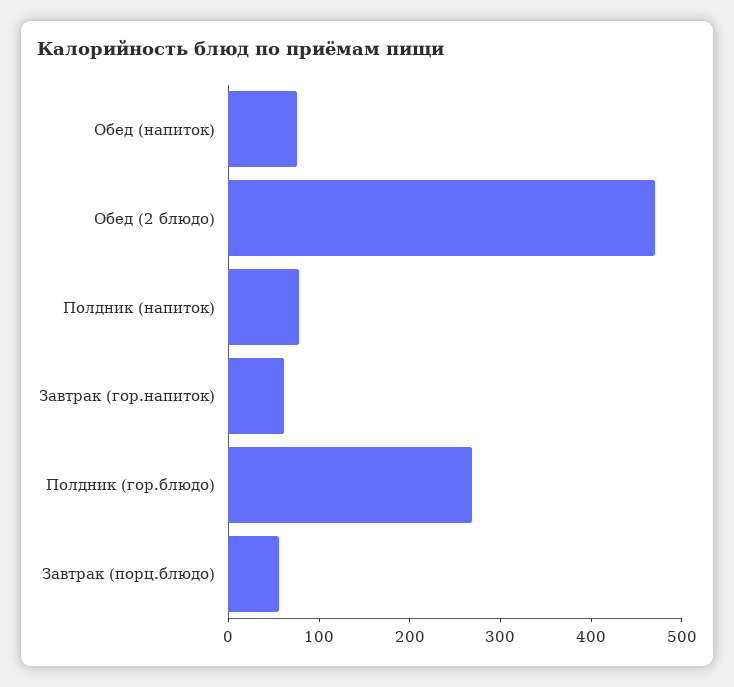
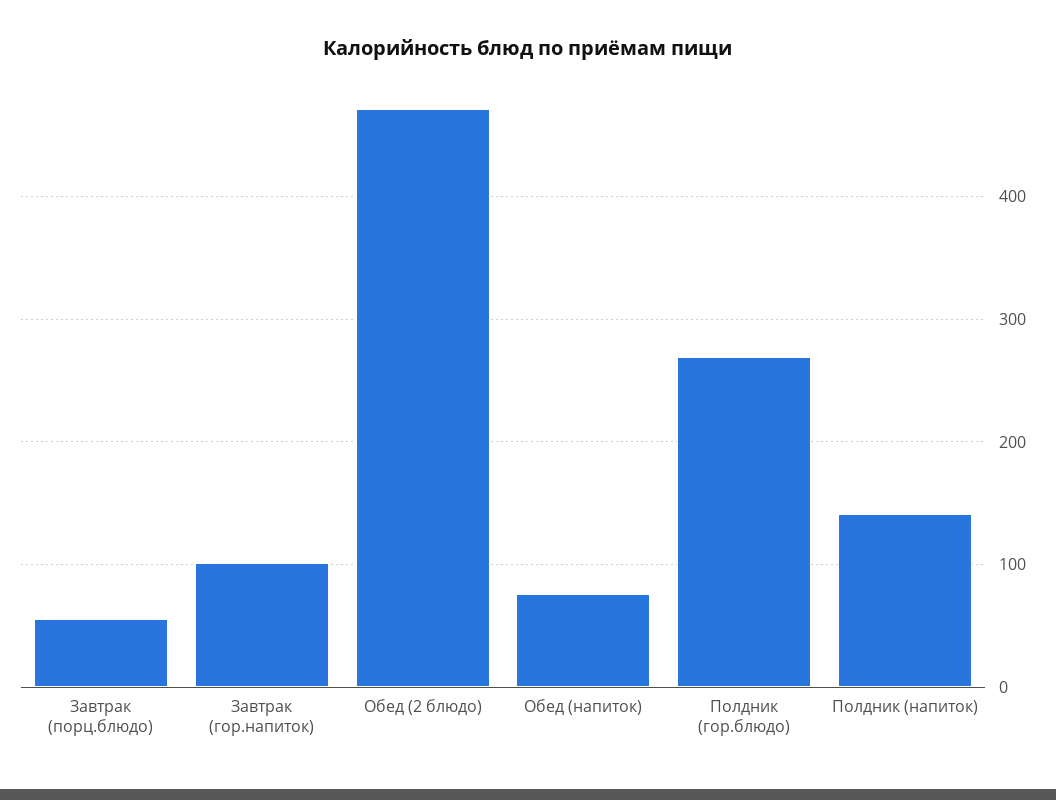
Полдник (напиток): 80 -> 140
Завтрак (гор.напиток): 60 -> 100

